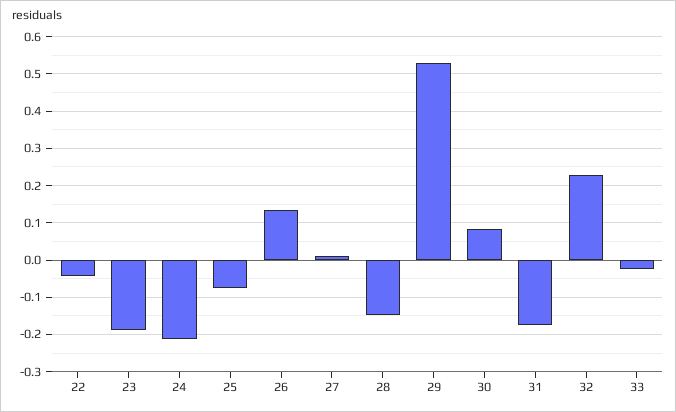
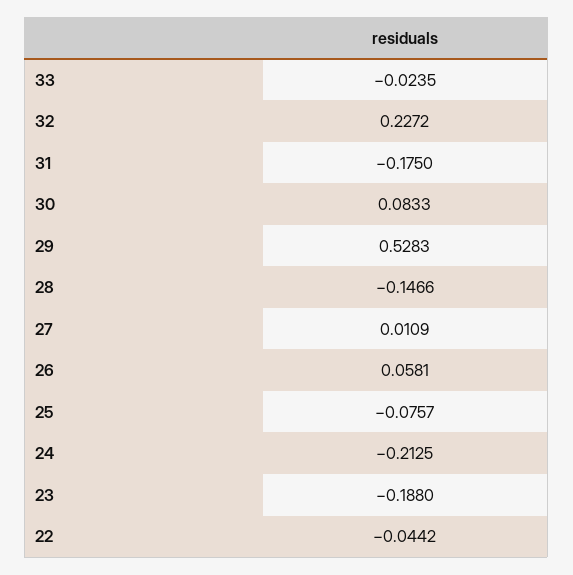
26: 0.14 -> 0.0581

